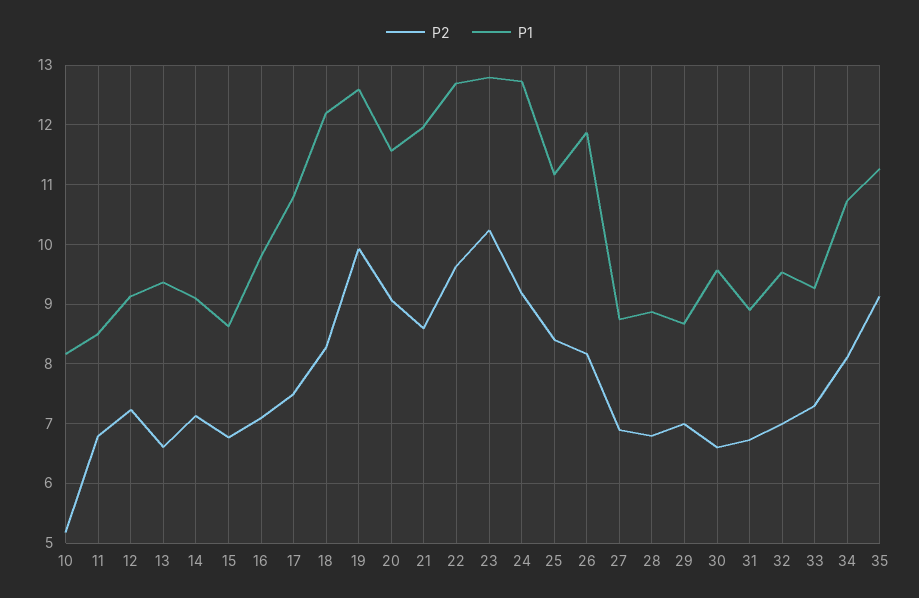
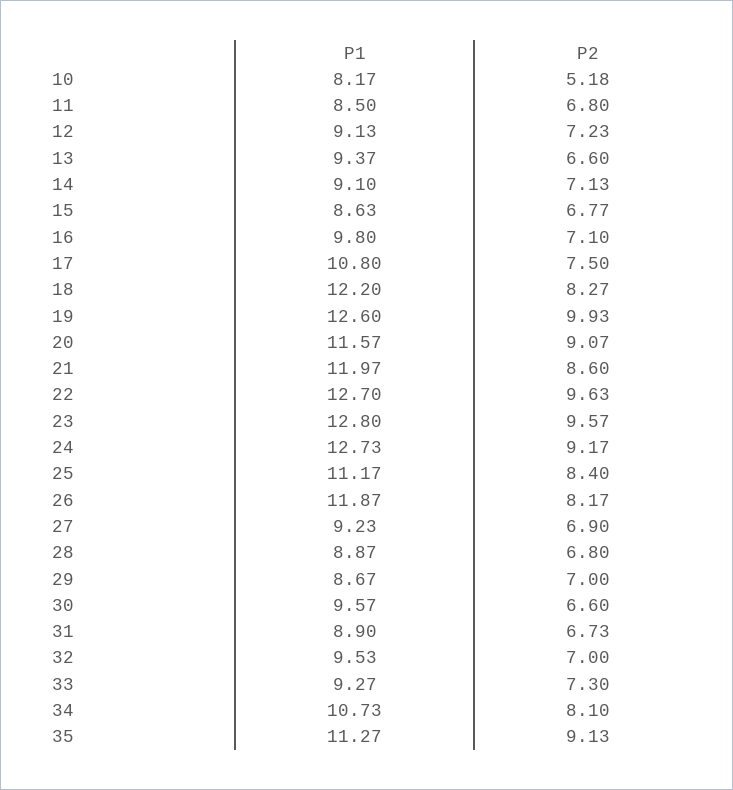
P2, 23: 10.2 -> 9.57
P1, 27: 8.8 -> 9.23

